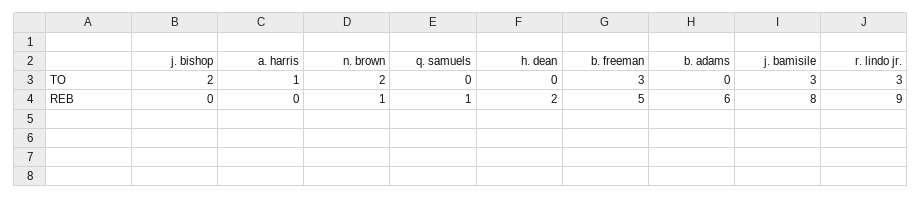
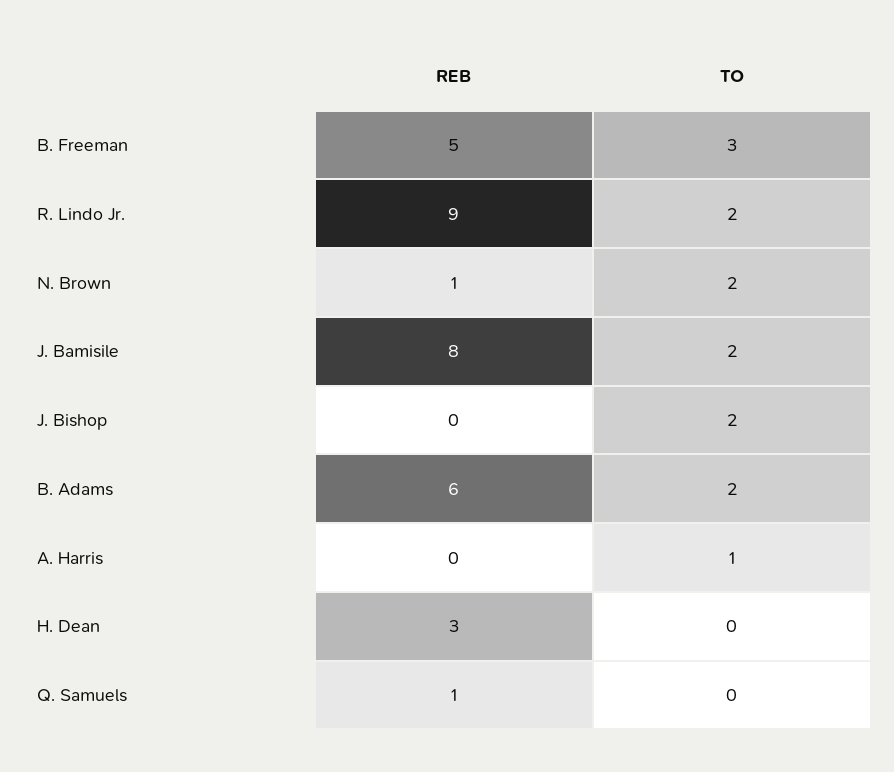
b. adams, TO: 0 -> 2
j. bamisile, TO: 3 -> 2
r. lindo jr., TO: 3 -> 2
h. dean, REB: 2 -> 3

